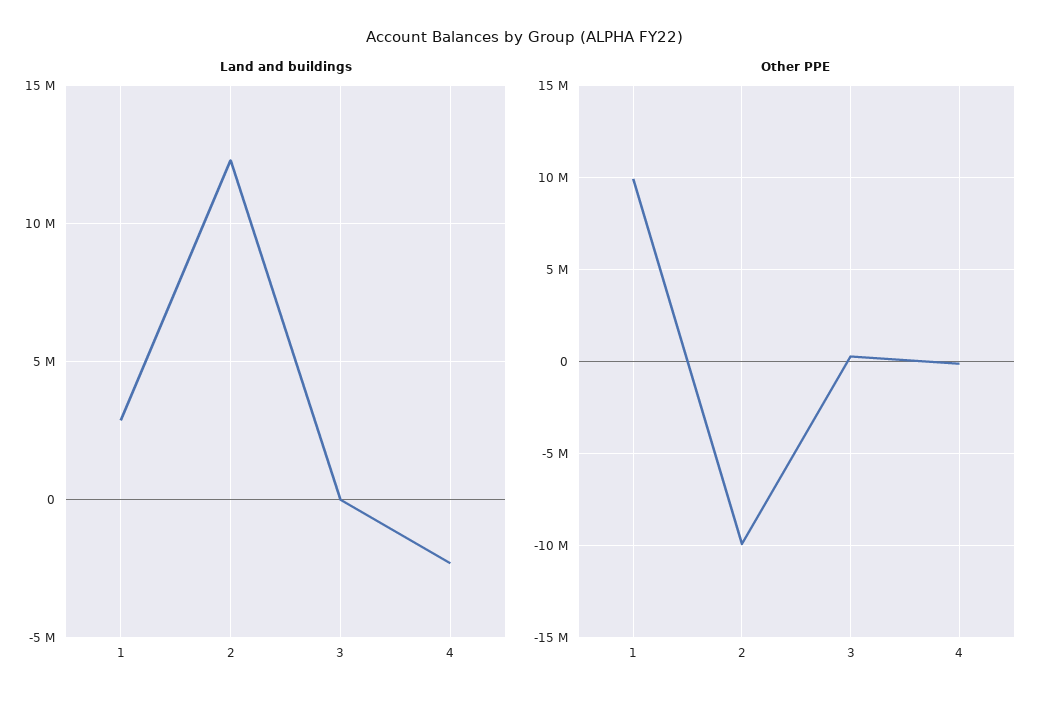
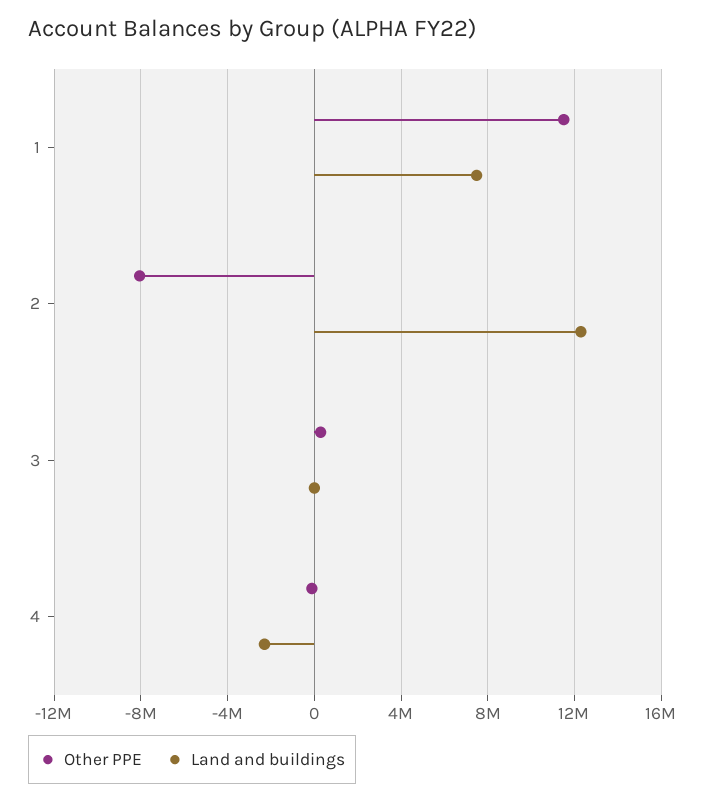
Land and buildings, 1: 3000000 -> 7500000
Other PPE, 1: 10000000 -> 11500000
Other PPE, 2: -10000000 -> -8000000

